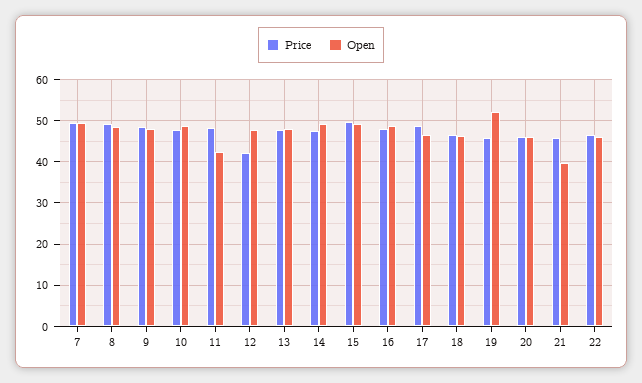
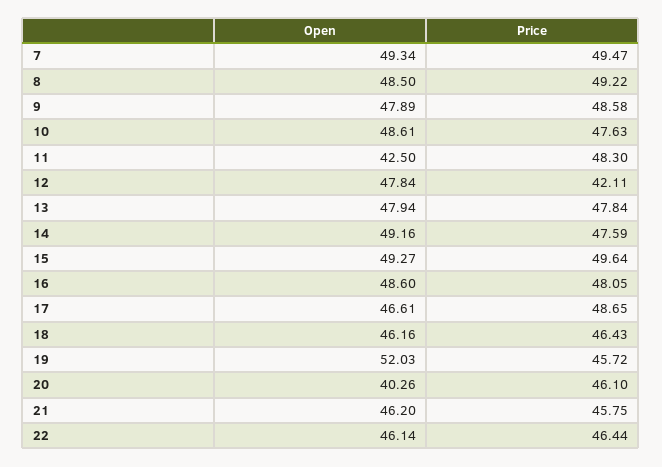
Open, 20: 46 -> 40.26
Open, 21: 40 -> 46.2

